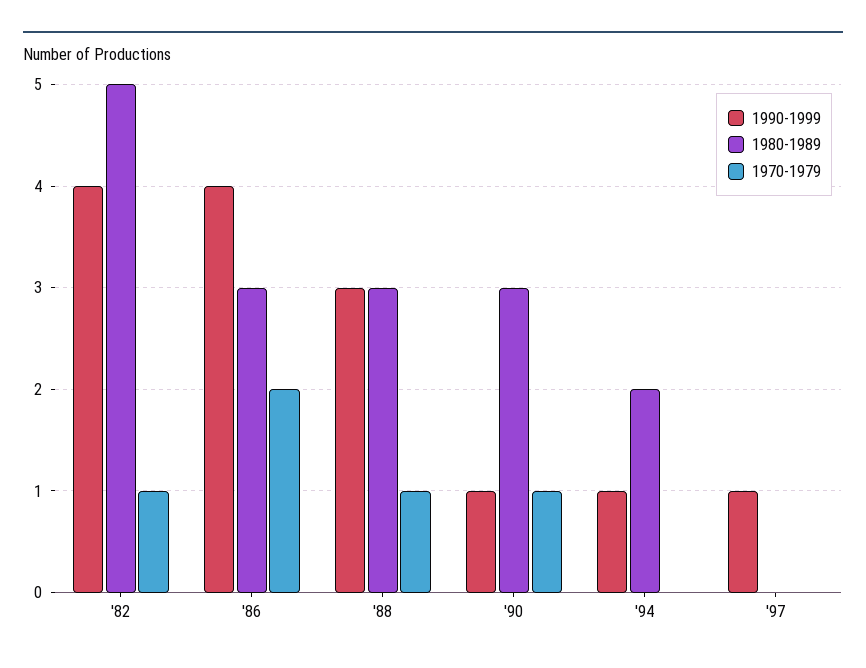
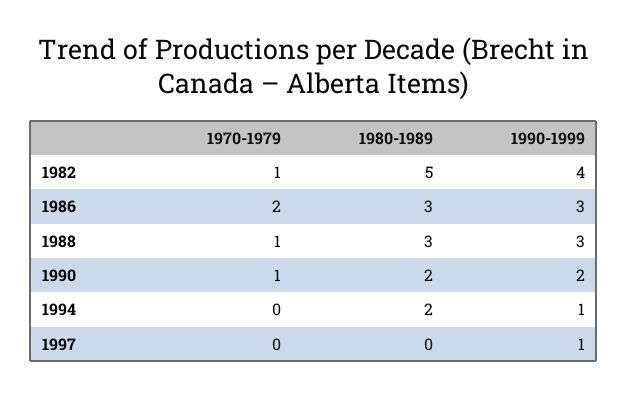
1990-1999, '86: 4 -> 3
1990-1999, '90: 1 -> 2
1980-1989, '90: 3 -> 2

